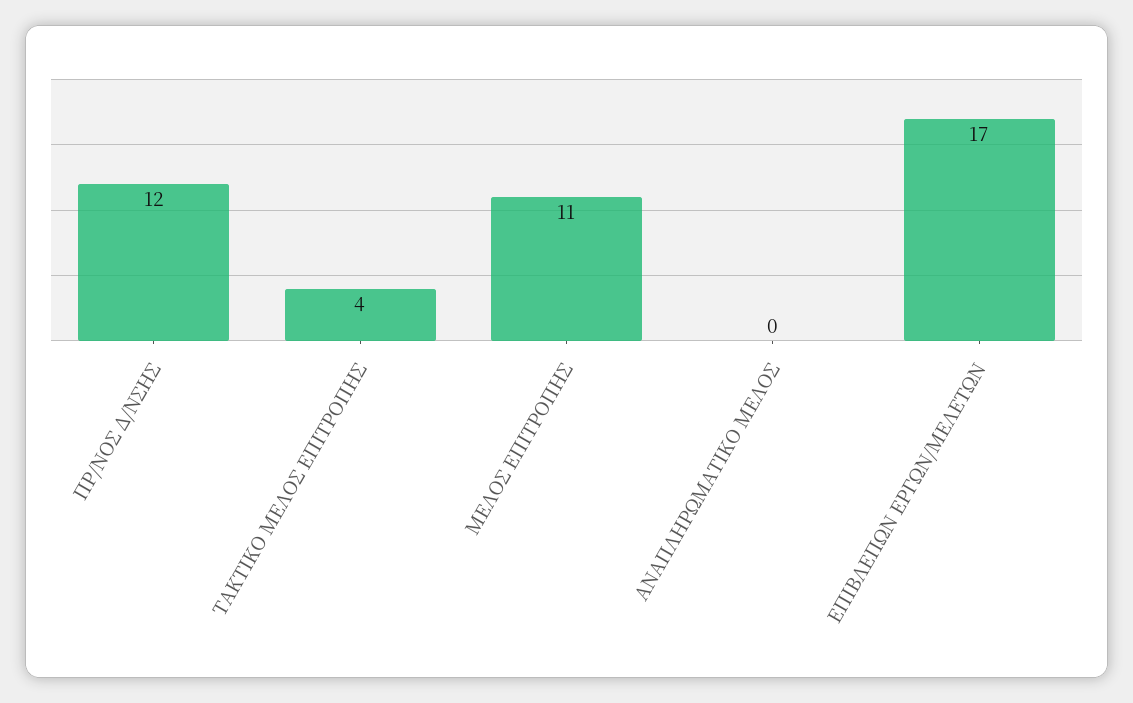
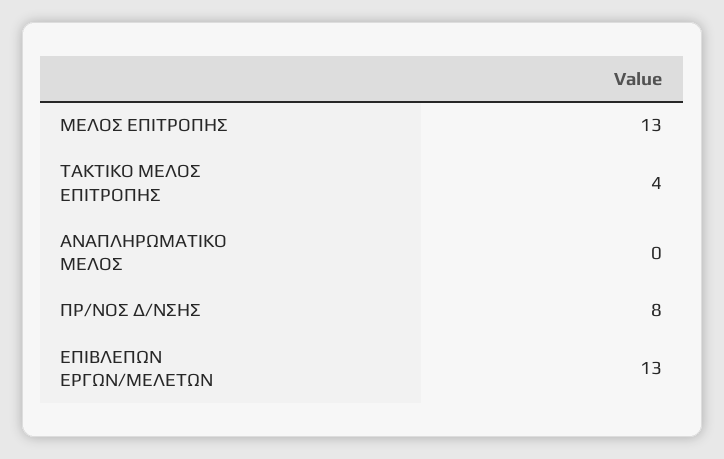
ΠΡ/ΝΟΣ Δ/ΝΣΗΣ: 12 -> 8
ΜΕΛΟΣ ΕΠΙΤΡΟΠΗΣ: 11 -> 13
ΕΠΙΒΛΕΠΩΝ ΕΡΓΩΝ/ΜΕΛΕΤΩΝ: 17 -> 13

